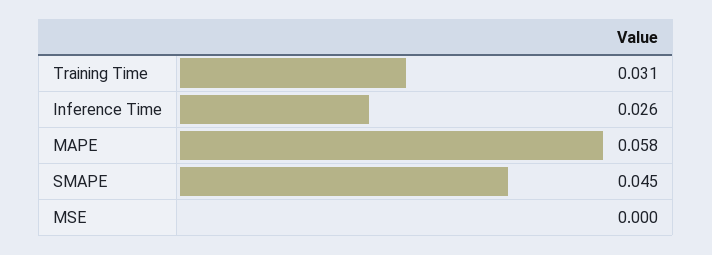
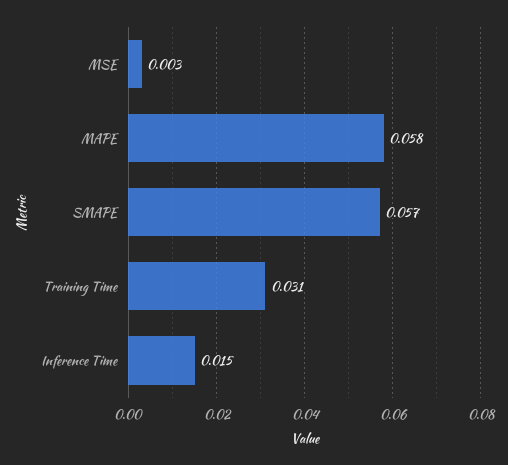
Inference Time: 0.026 -> 0.015
SMAPE: 0.045 -> 0.057
MSE: 0 -> 0.003

